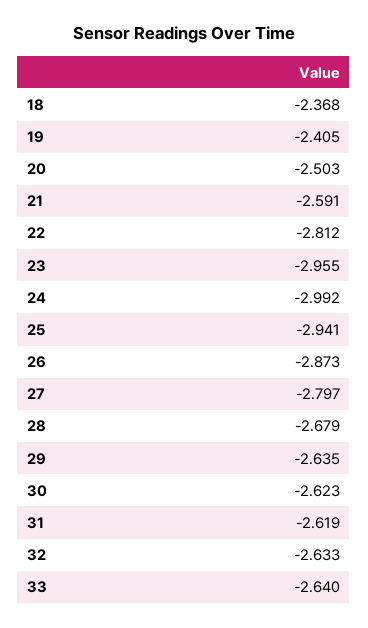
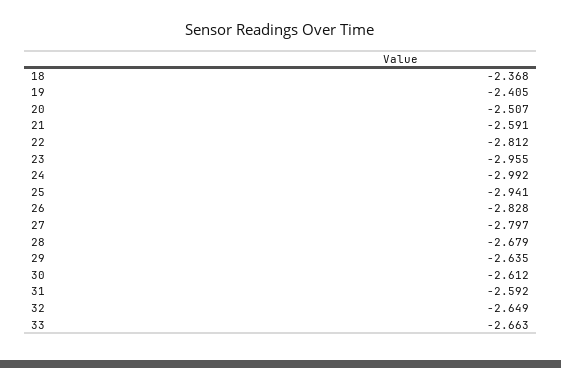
20: -2.503 -> -2.507
26: -2.873 -> -2.828
30: -2.623 -> -2.612
31: -2.619 -> -2.592
32: -2.633 -> -2.649
33: -2.64 -> -2.663

